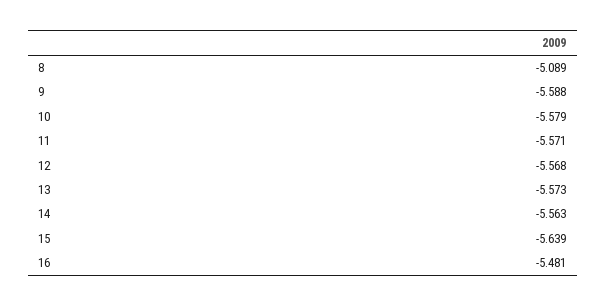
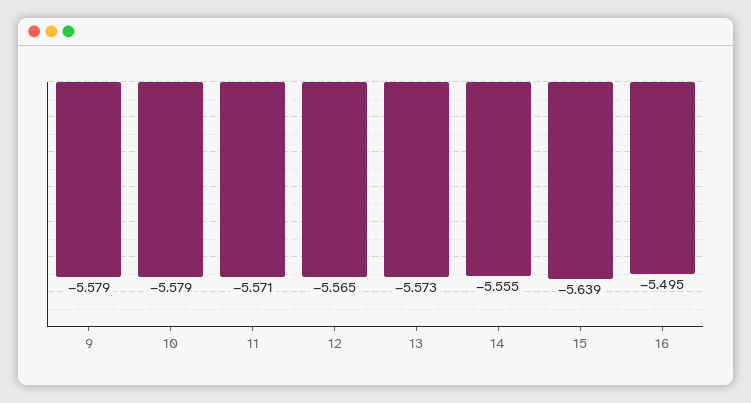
8: -5.089 -> none
9: -5.588 -> -5.579
12: -5.568 -> -5.565
14: -5.563 -> -5.555
16: -5.481 -> -5.495

